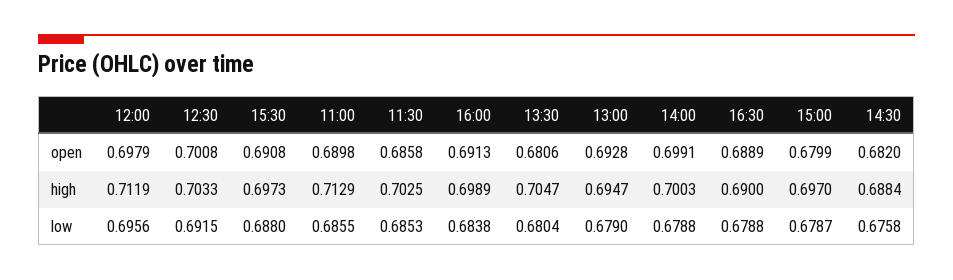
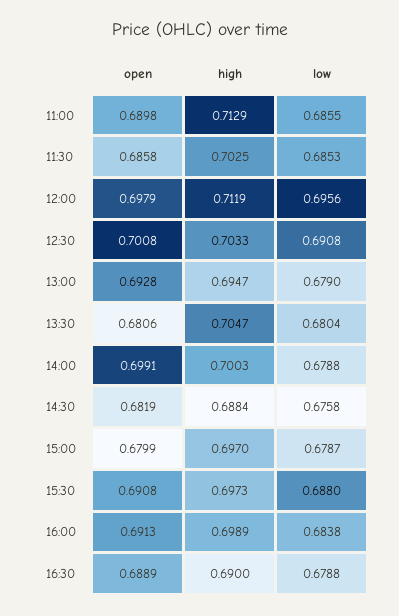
14:30, open: 0.682 -> 0.6819
12:30, low: 0.6915 -> 0.6908

